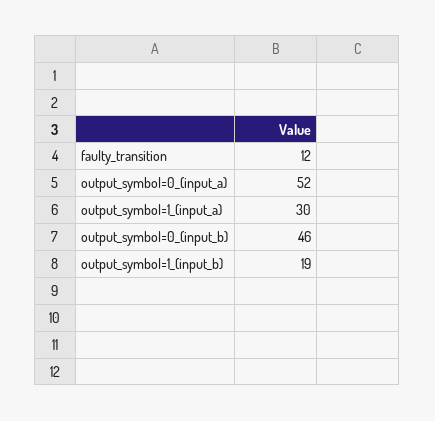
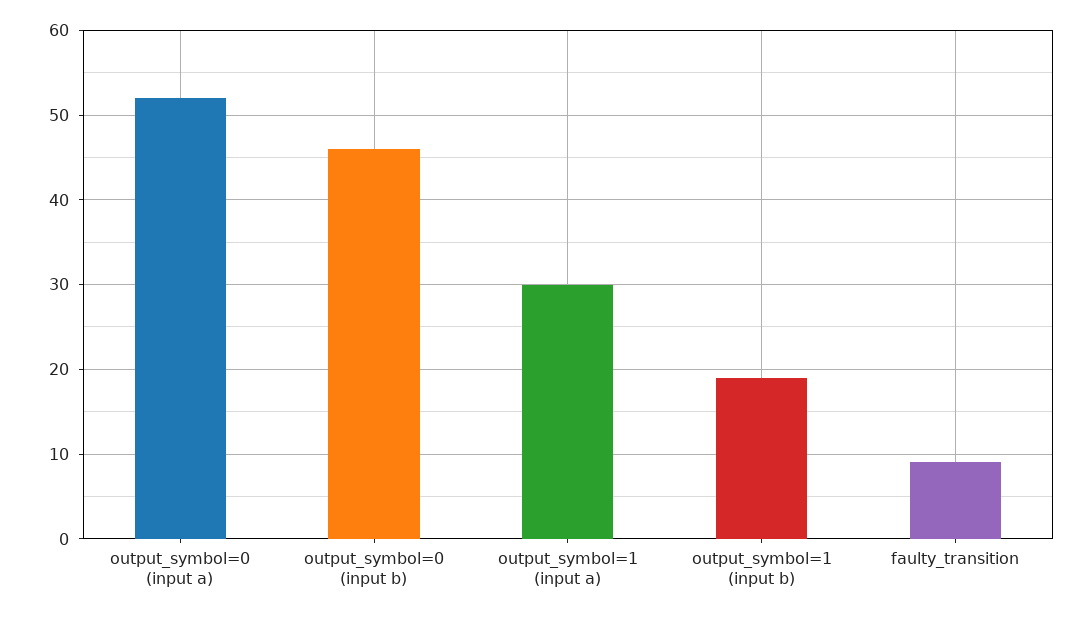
faulty_transition: 12 -> 9

